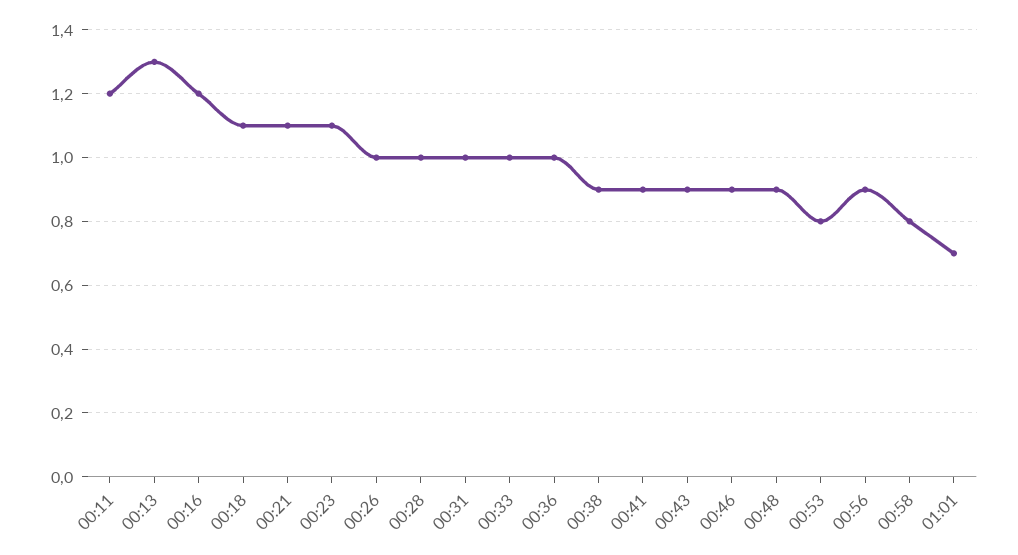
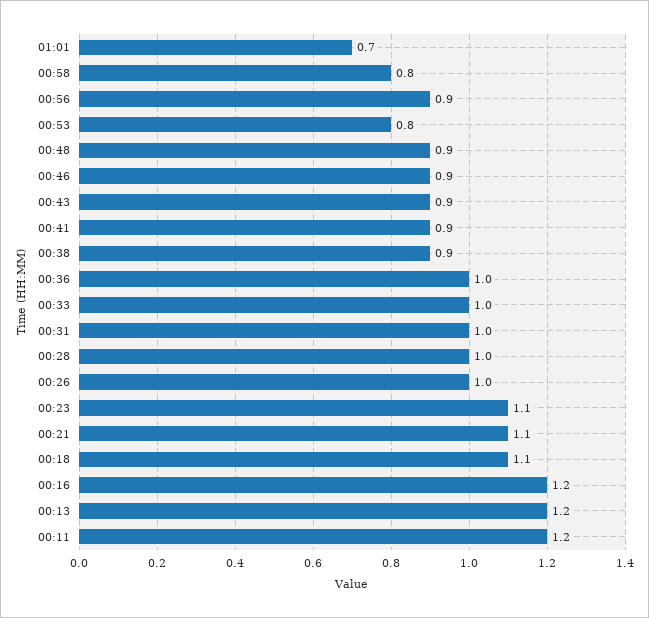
00:13: 1.3 -> 1.2

